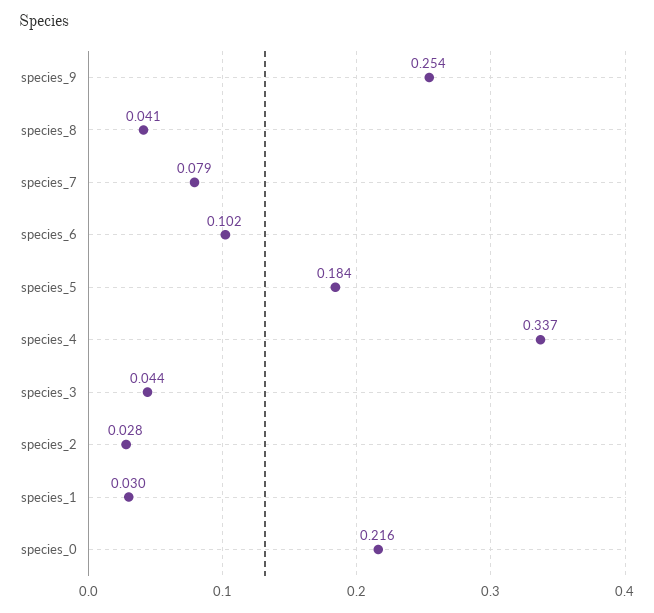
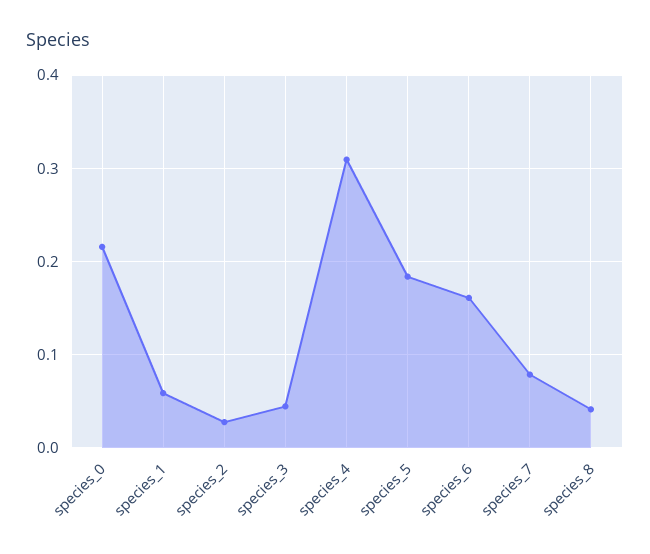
species_9: 0.254 -> none
species_6: 0.102 -> 0.16
species_4: 0.337 -> 0.31
species_1: 0.03 -> 0.06

